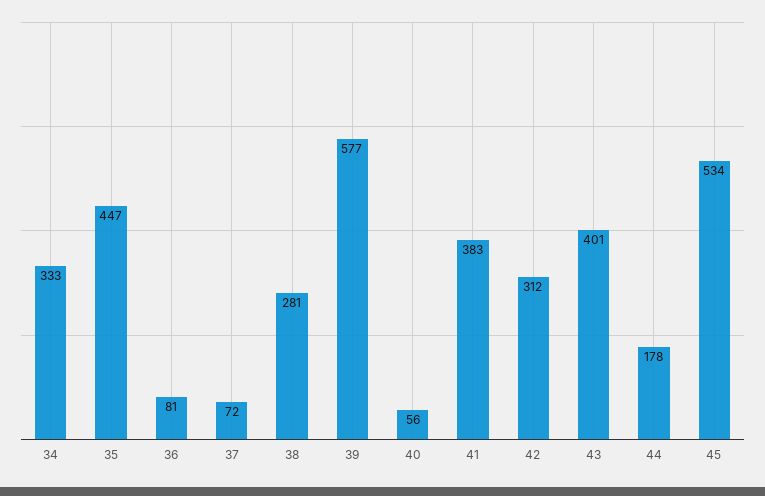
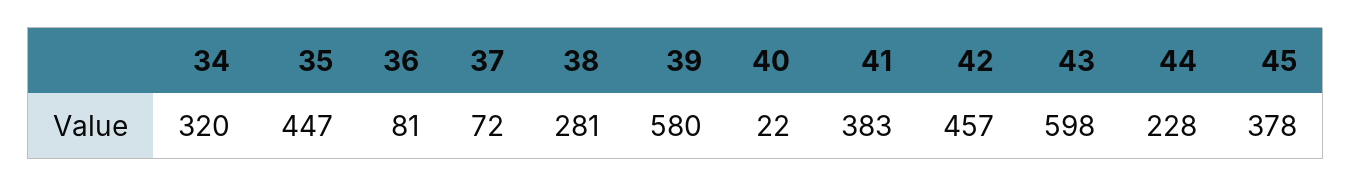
34: 333 -> 320
39: 577 -> 580
40: 56 -> 22
42: 312 -> 457
43: 401 -> 598
44: 178 -> 228
45: 534 -> 378

